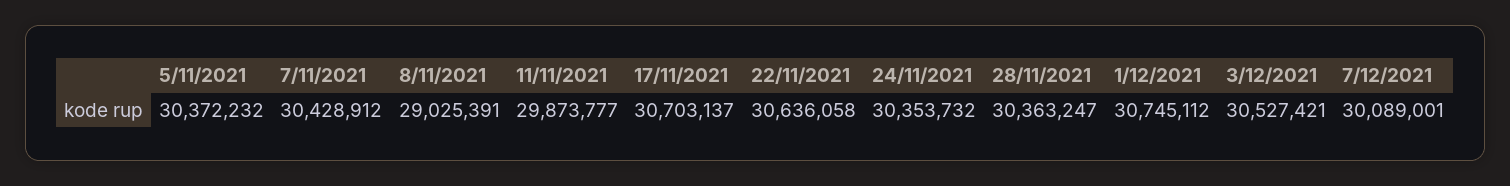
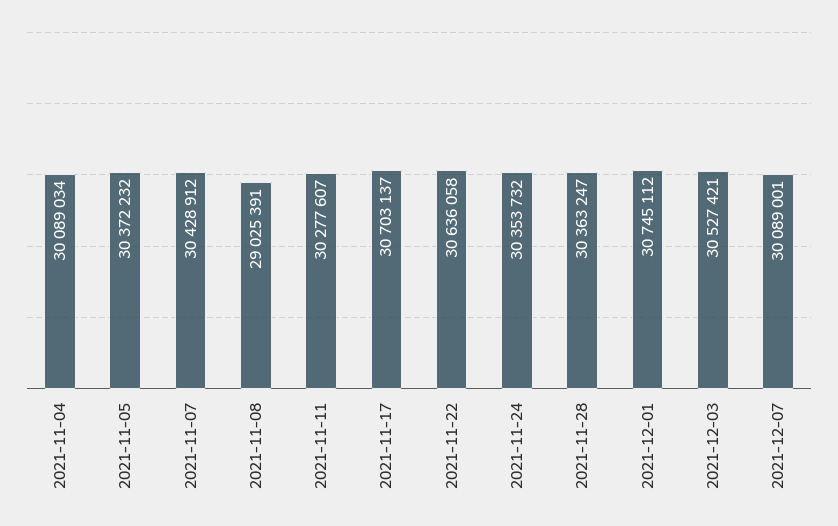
11/11/2021: 29873777 -> 30277607
2021-11-04: none -> 30089034

